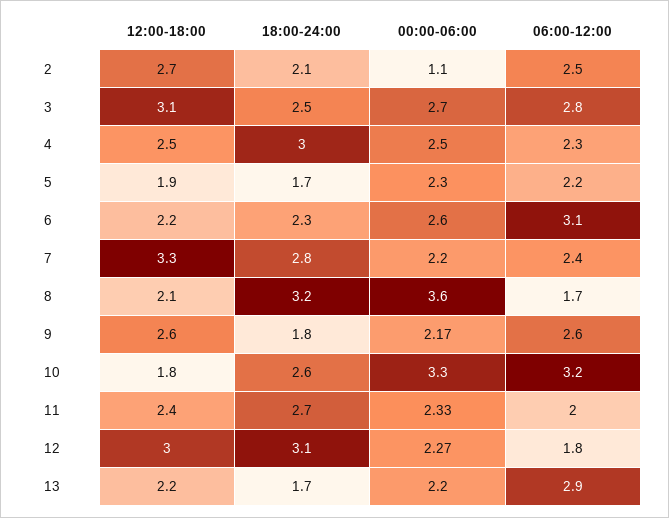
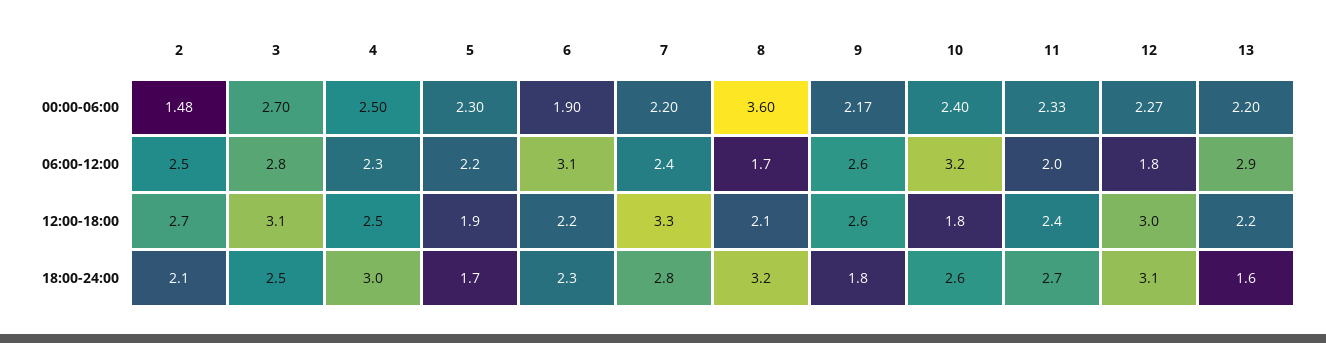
00:00-06:00, 2: 1.1 -> 1.48
00:00-06:00, 6: 2.6 -> 1.9
00:00-06:00, 10: 3.3 -> 2.4
18:00-24:00, 13: 1.7 -> 1.6

